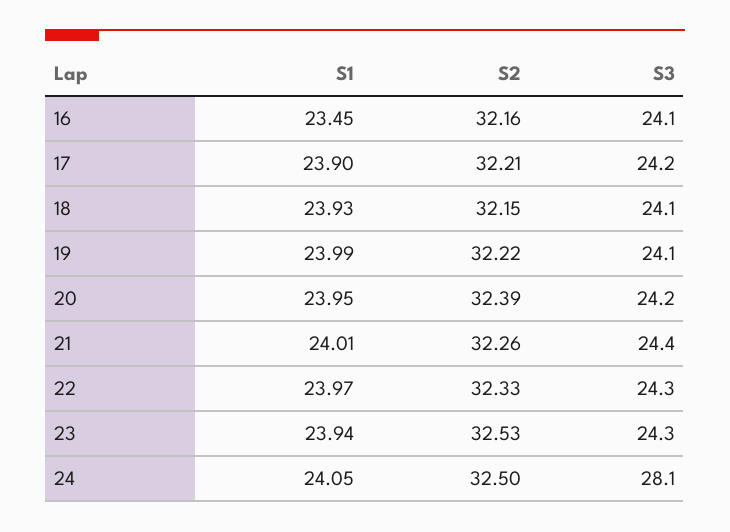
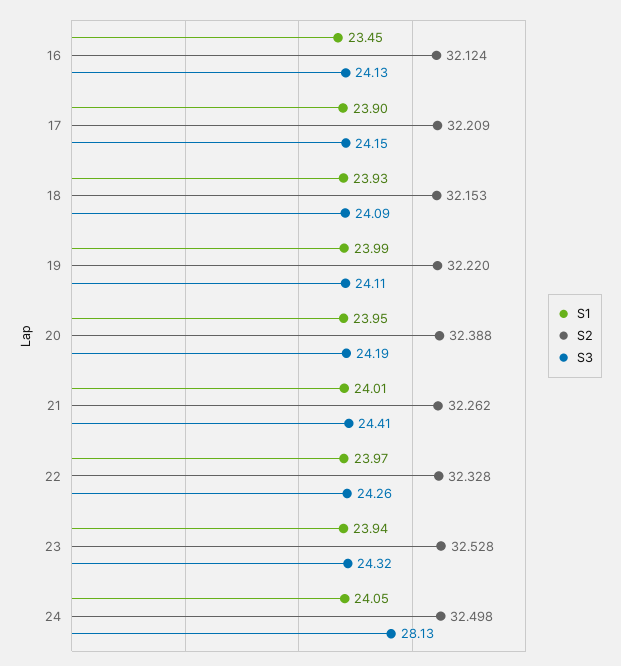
S2, 16: 32.16 -> 32.124

